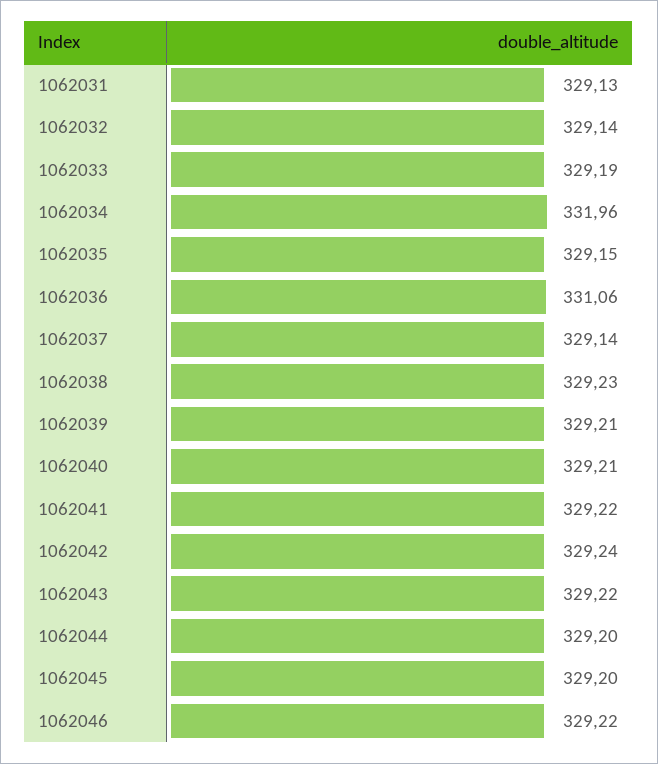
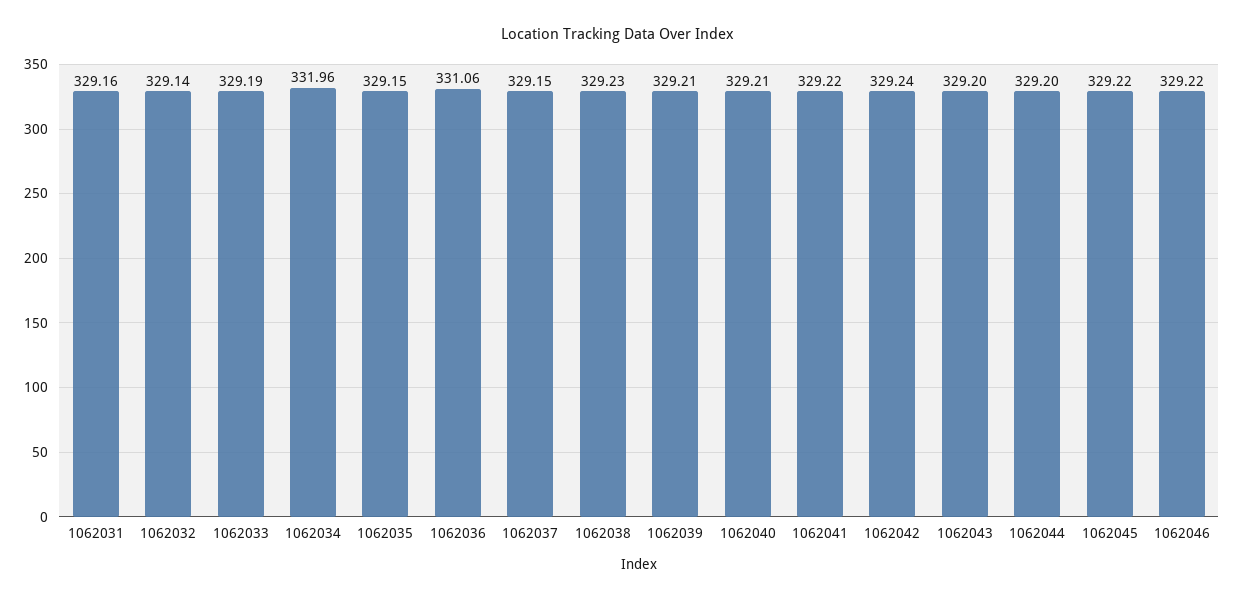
1062031: 329.13 -> 329.16
1062037: 329.14 -> 329.15
1062043: 329.22 -> 329.2
1062045: 329.2 -> 329.22

